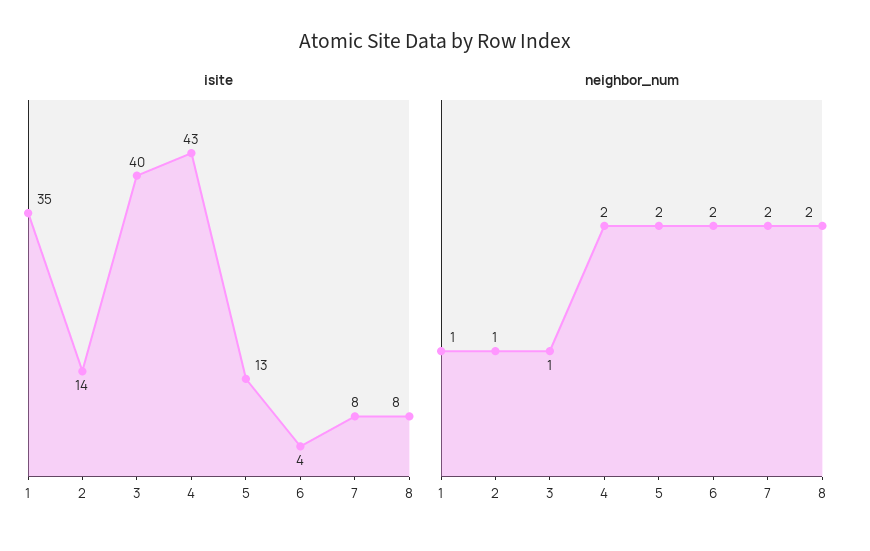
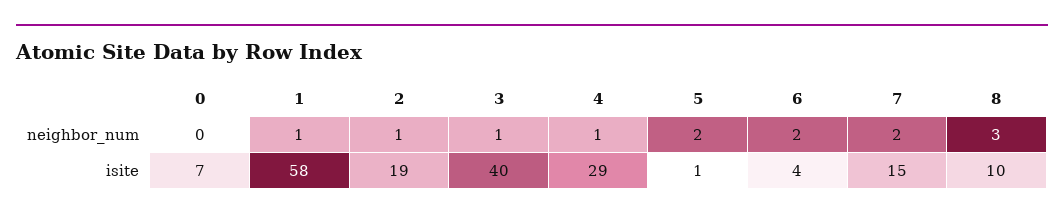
isite, 1: 35 -> 58
isite, 2: 14 -> 19
isite, 4: 43 -> 29
isite, 5: 13 -> 1
isite, 7: 8 -> 15
isite, 8: 8 -> 10
neighbor_num, 4: 2 -> 1
neighbor_num, 8: 2 -> 3
neighbor_num, 0: none -> 0
isite, 0: none -> 7

